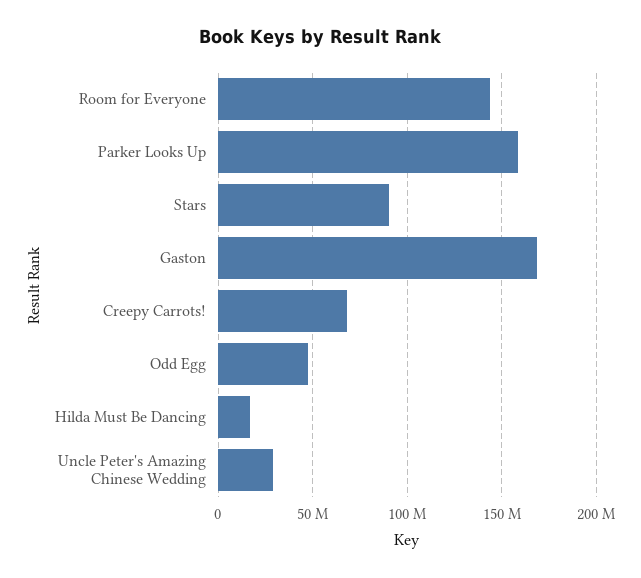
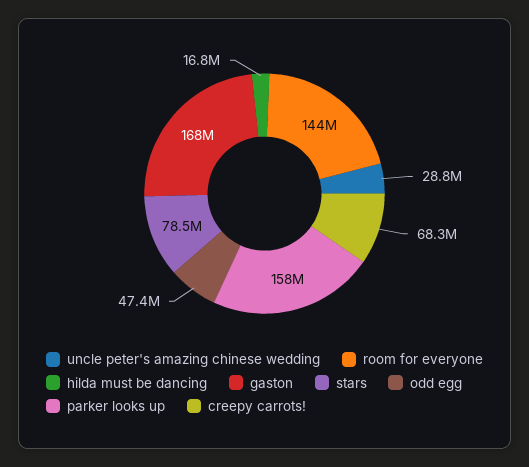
Stars: 90000000 -> 78500000

